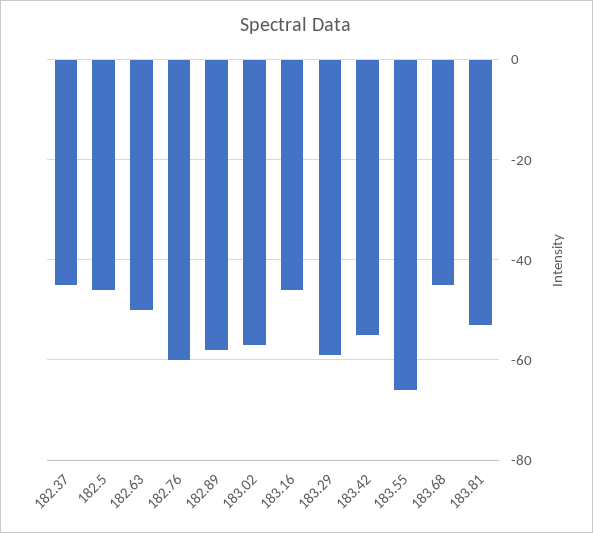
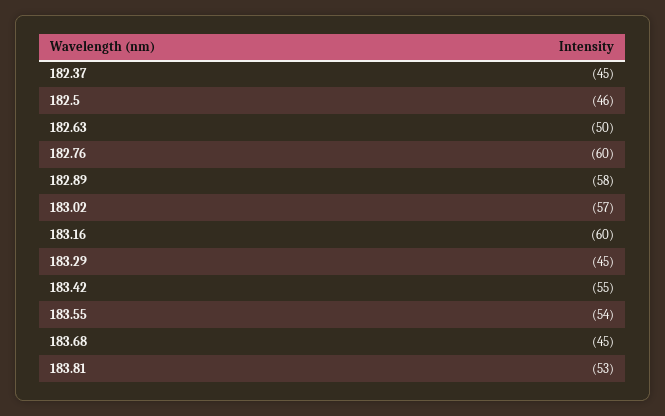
183.16: -45 -> -60
183.29: -60 -> -45
183.55: -65 -> -54

